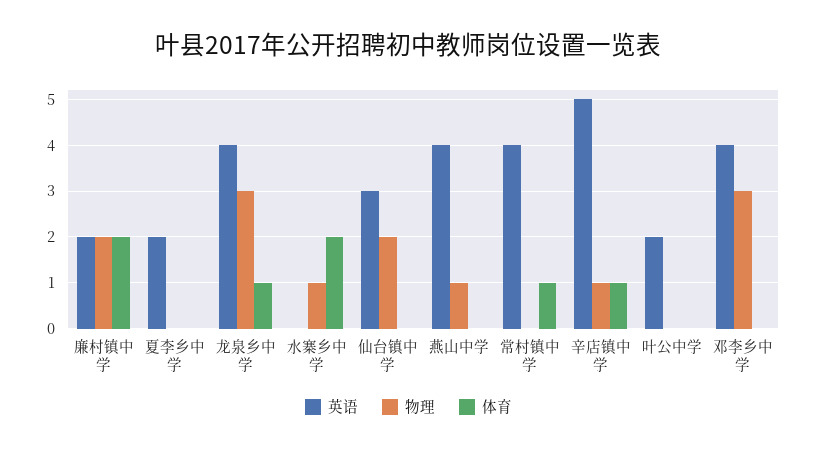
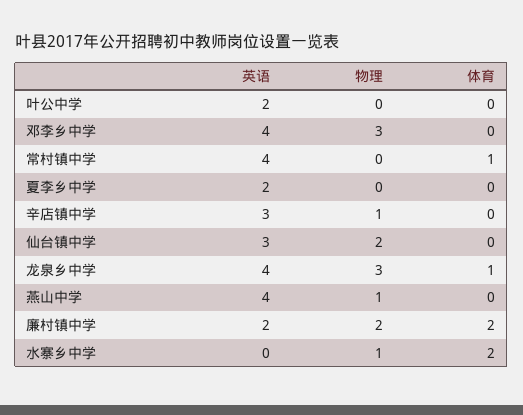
英语, 辛店镇中学: 5 -> 3
体育, 辛店镇中学: 1 -> 0

